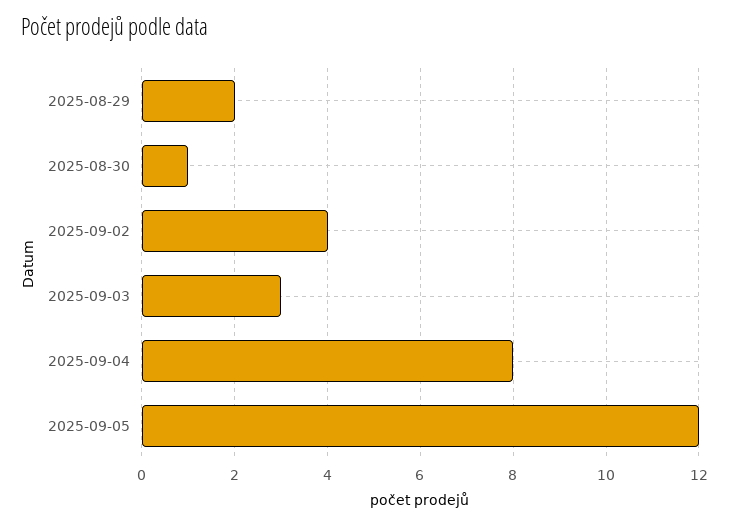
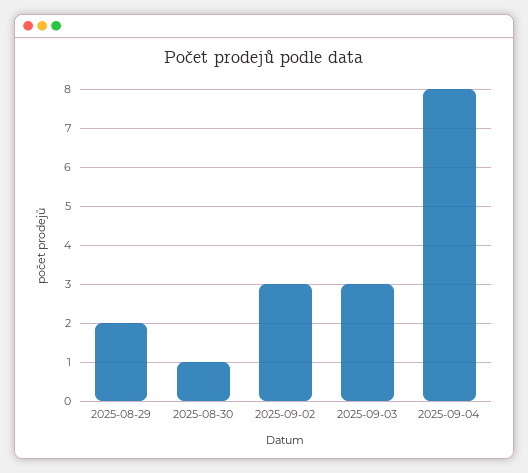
2025-09-02: 4 -> 3
2025-09-05: 12 -> none

